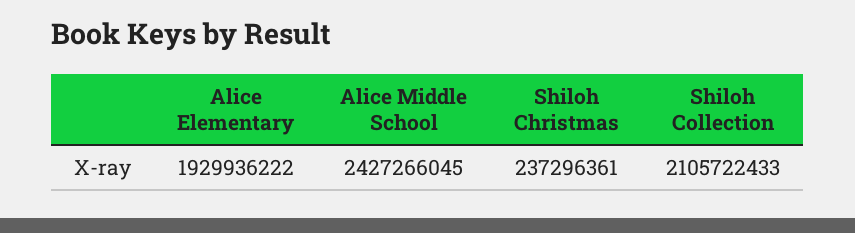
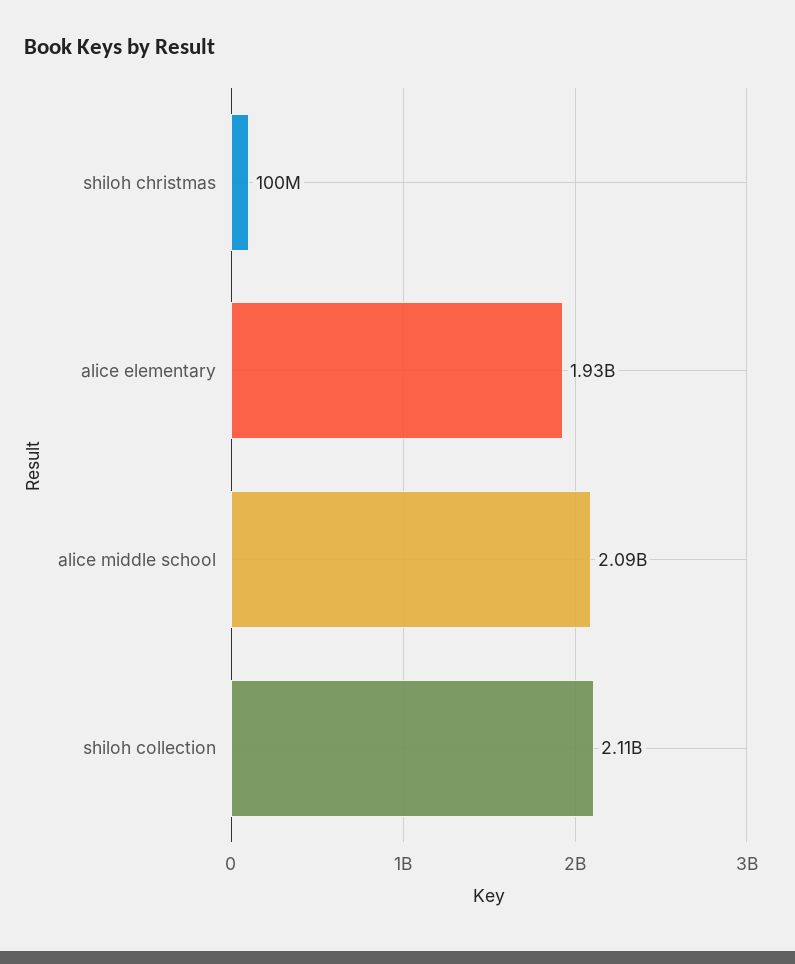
Alice Middle School: 2427266045 -> 2090000000
Shiloh Christmas: 237296361 -> 100000000

